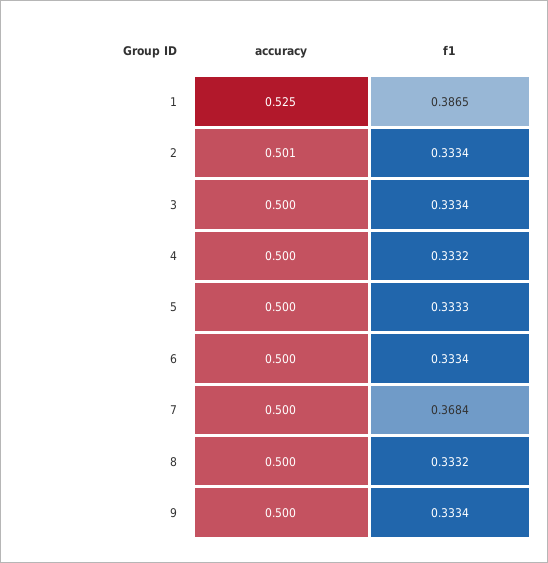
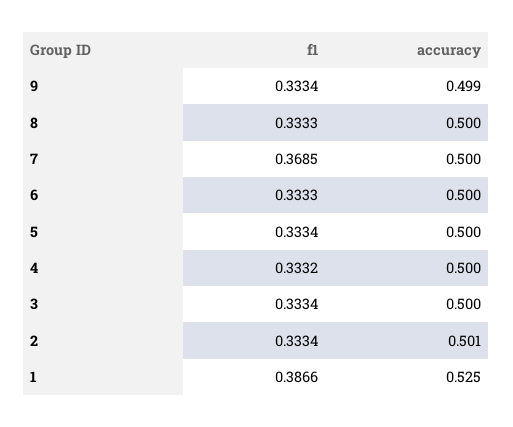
f1, 1: 0.3865 -> 0.3866
f1, 5: 0.3333 -> 0.3334
f1, 6: 0.3334 -> 0.3333
f1, 7: 0.3684 -> 0.3685
f1, 8: 0.3332 -> 0.3333
accuracy, 9: 0.5 -> 0.499

